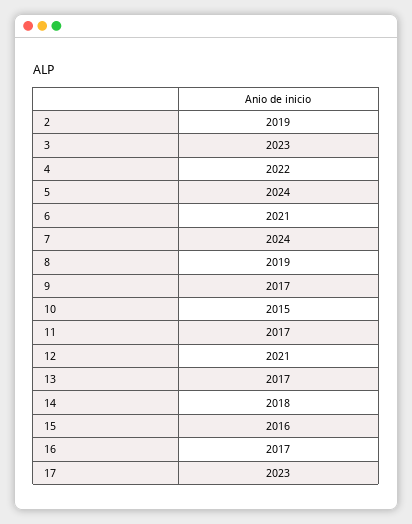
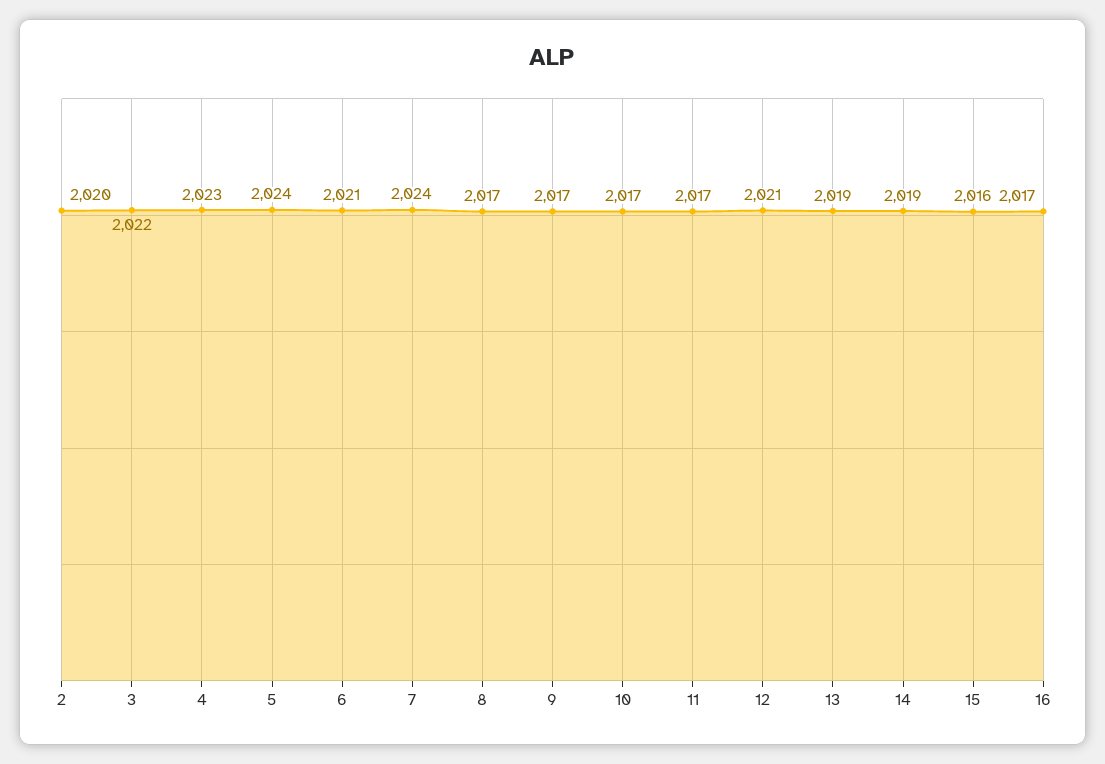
2: 2019 -> 2020
3: 2023 -> 2022
4: 2022 -> 2023
8: 2019 -> 2017
10: 2015 -> 2017
13: 2017 -> 2019
14: 2018 -> 2019
17: 2023 -> none

